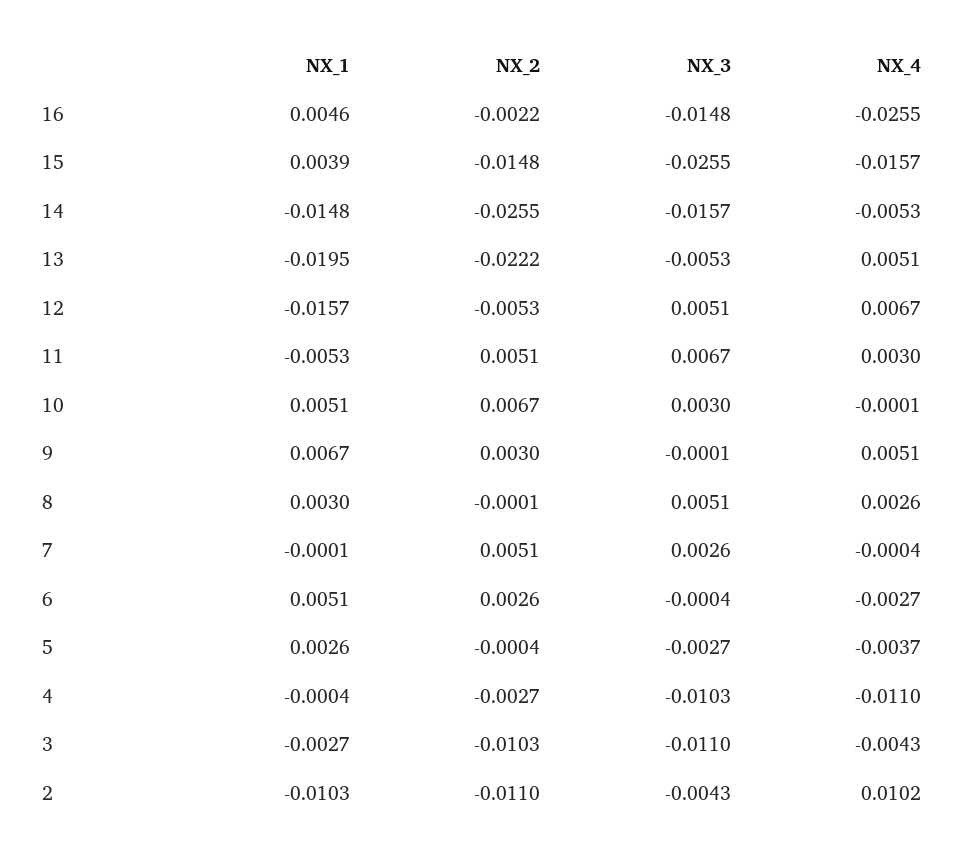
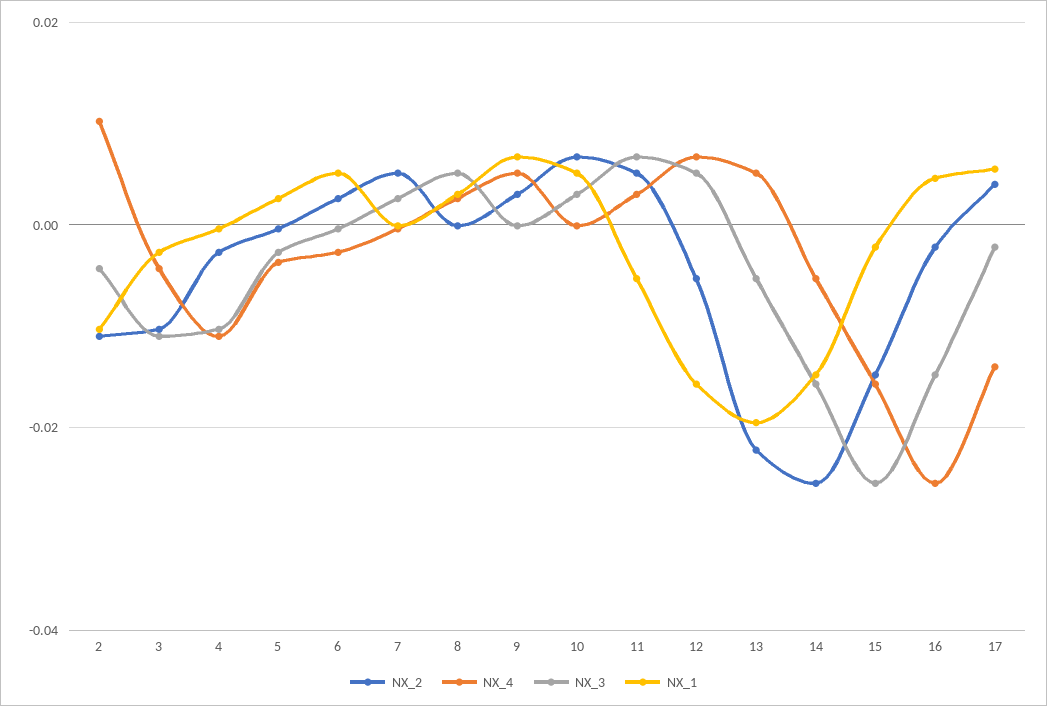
NX_1, 15: 0.0039 -> -0.002
NX_2, 17: none -> 0.004
NX_4, 17: none -> -0.014
NX_3, 17: none -> -0.002
NX_1, 17: none -> 0.006

